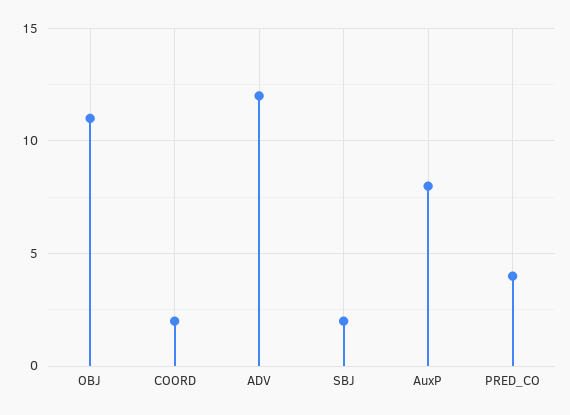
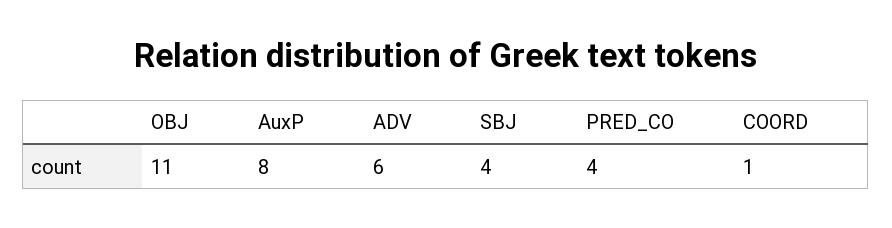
COORD: 2 -> 1
ADV: 12 -> 6
SBJ: 2 -> 4

